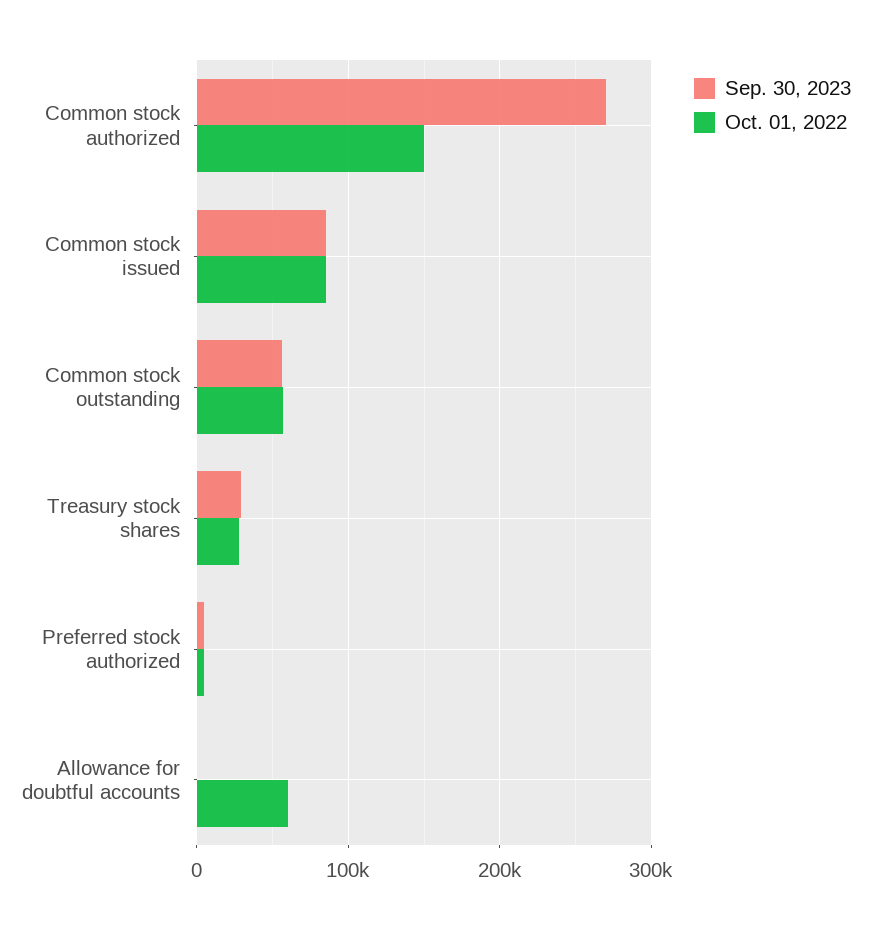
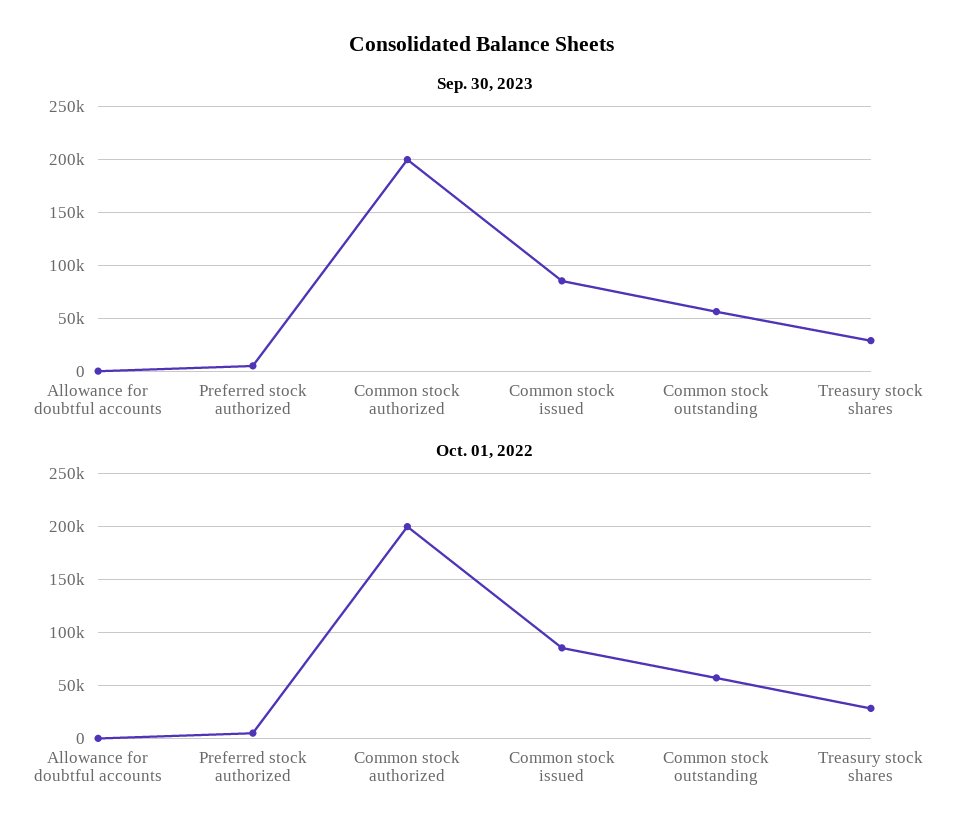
Sep. 30, 2023, Common stock authorized: 270000 -> 200000
Oct. 01, 2022, Common stock authorized: 150000 -> 200000
Oct. 01, 2022, Allowance for doubtful accounts: 60000 -> 0

